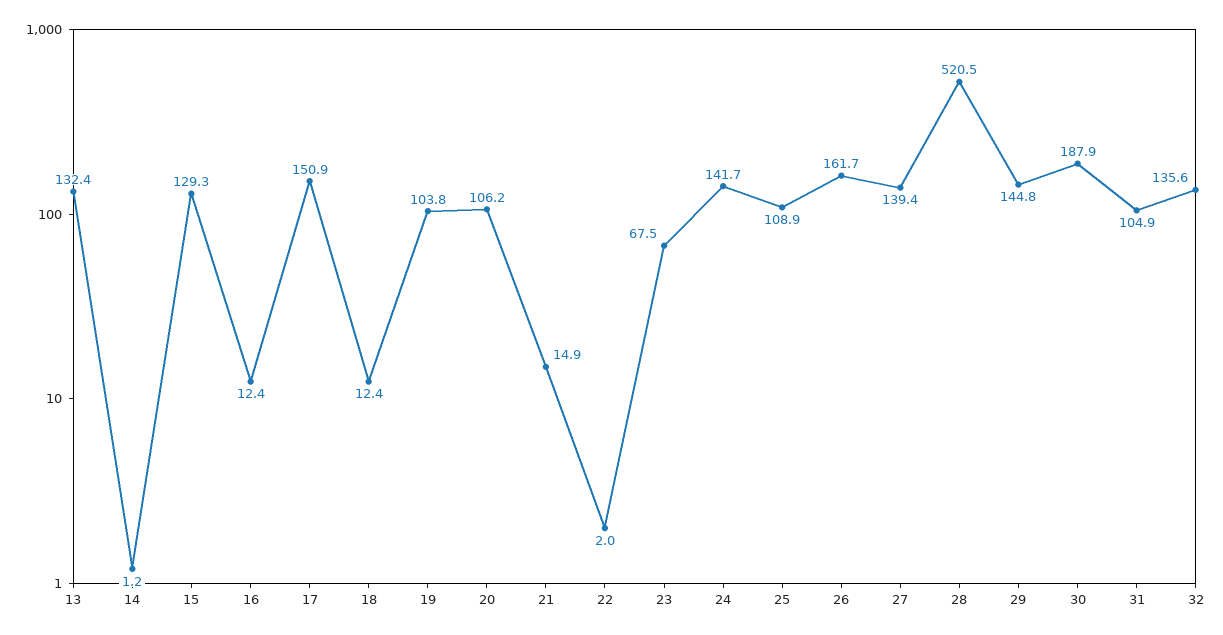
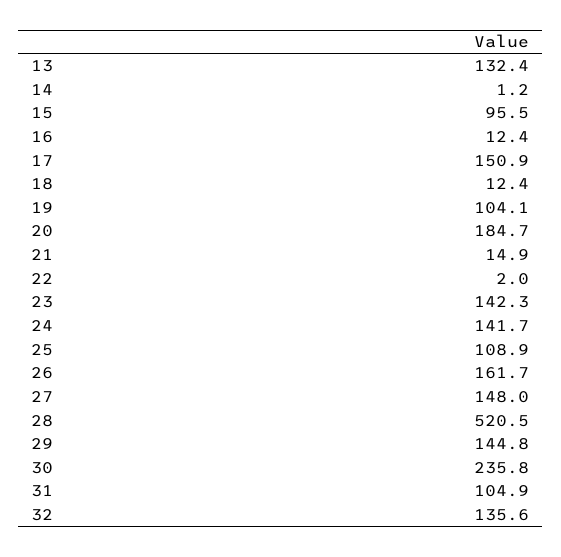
15: 129.3 -> 95.5
19: 103.8 -> 104.1
20: 106.2 -> 184.7
23: 67.5 -> 142.3
27: 139.4 -> 148
30: 187.9 -> 235.8

